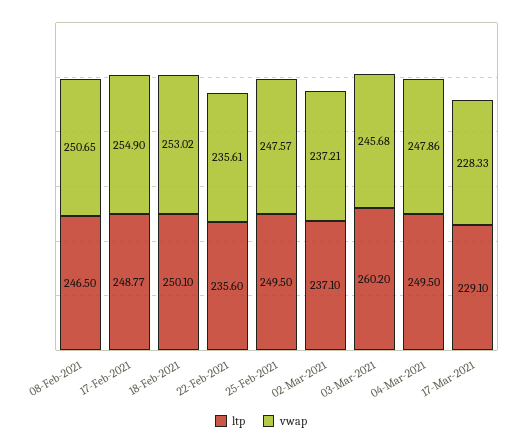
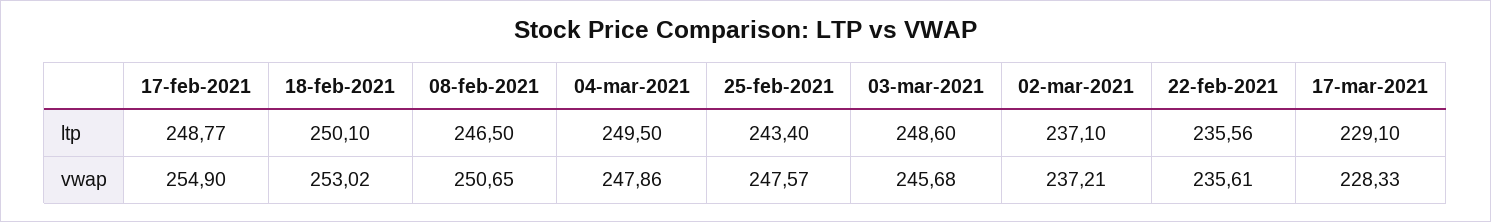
ltp, 22-Feb-2021: 235.6 -> 235.56
ltp, 25-Feb-2021: 249.5 -> 243.4
ltp, 03-Mar-2021: 260.2 -> 248.6

